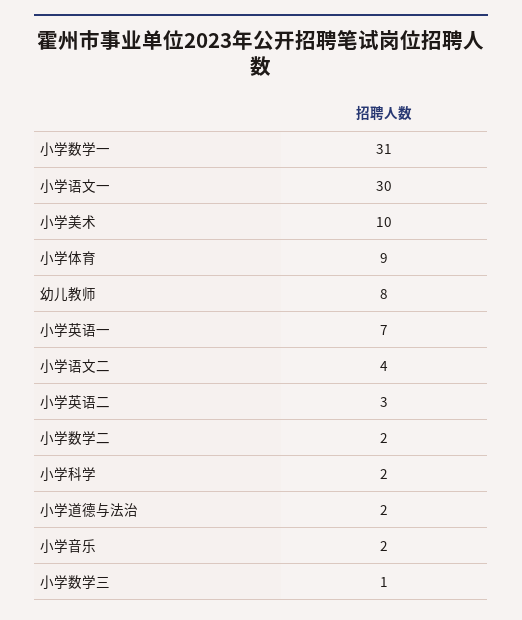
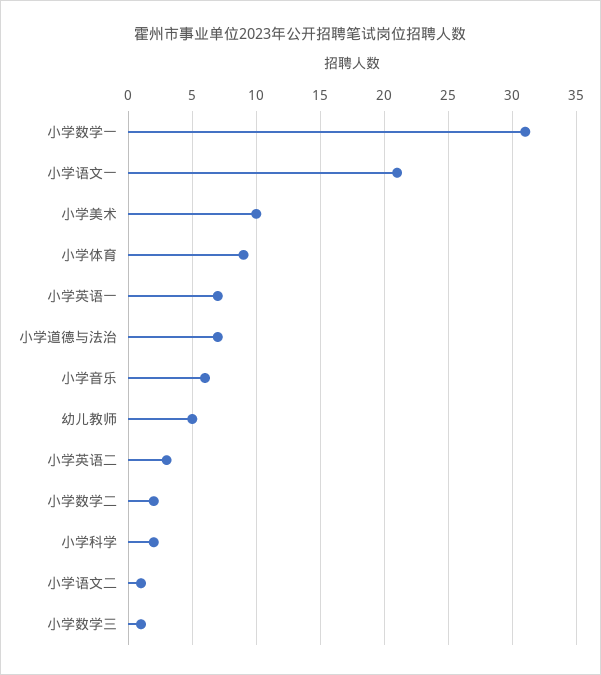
小学语文一: 30 -> 21
幼儿教师: 8 -> 5
小学语文二: 4 -> 1
小学道德与法治: 2 -> 7
小学音乐: 2 -> 6

